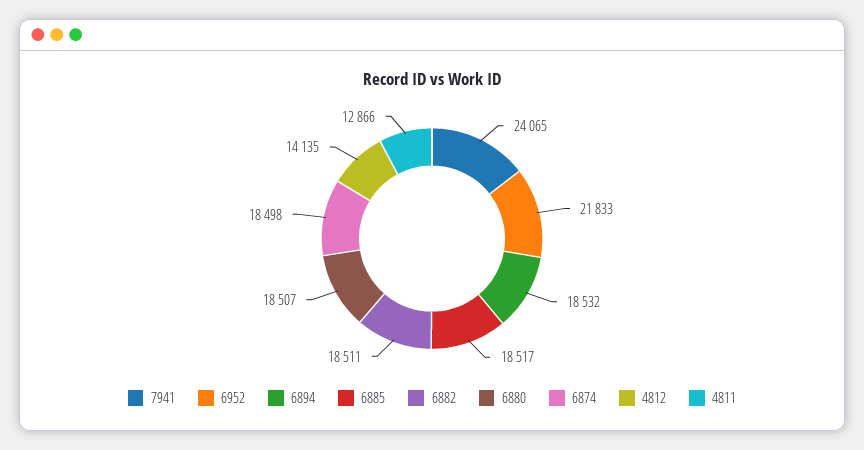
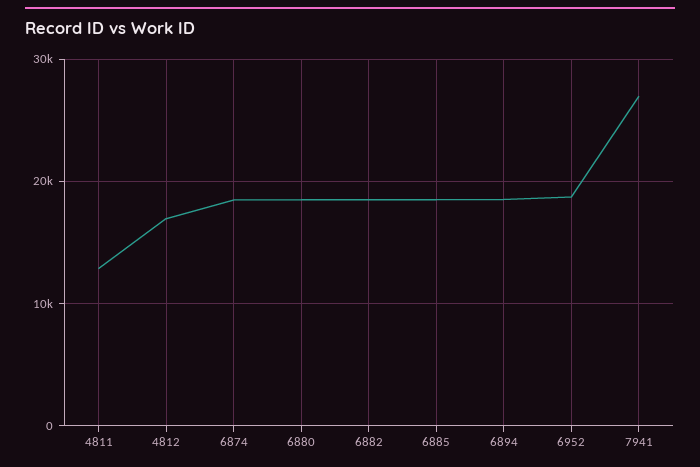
7941: 24065 -> 27000
6952: 21833 -> 19000
4812: 14135 -> 17000

